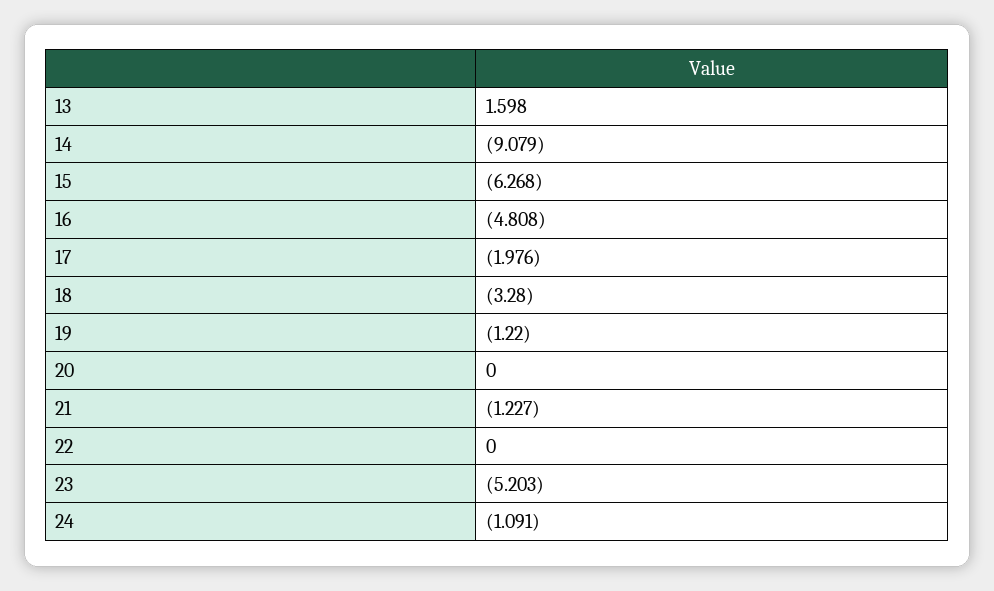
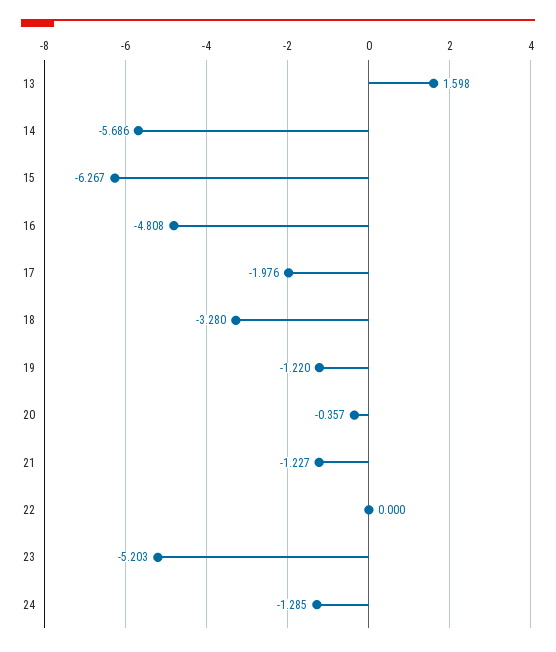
14: -9.079 -> -5.686
15: -6.268 -> -6.267
20: 0 -> -0.357
24: -1.091 -> -1.285

